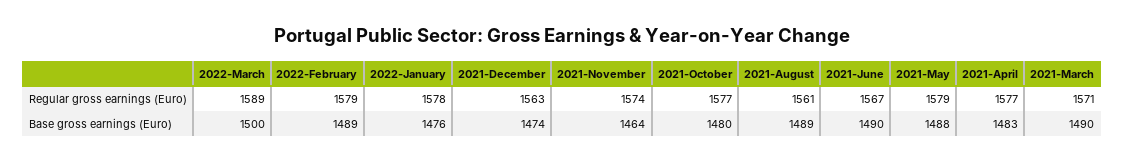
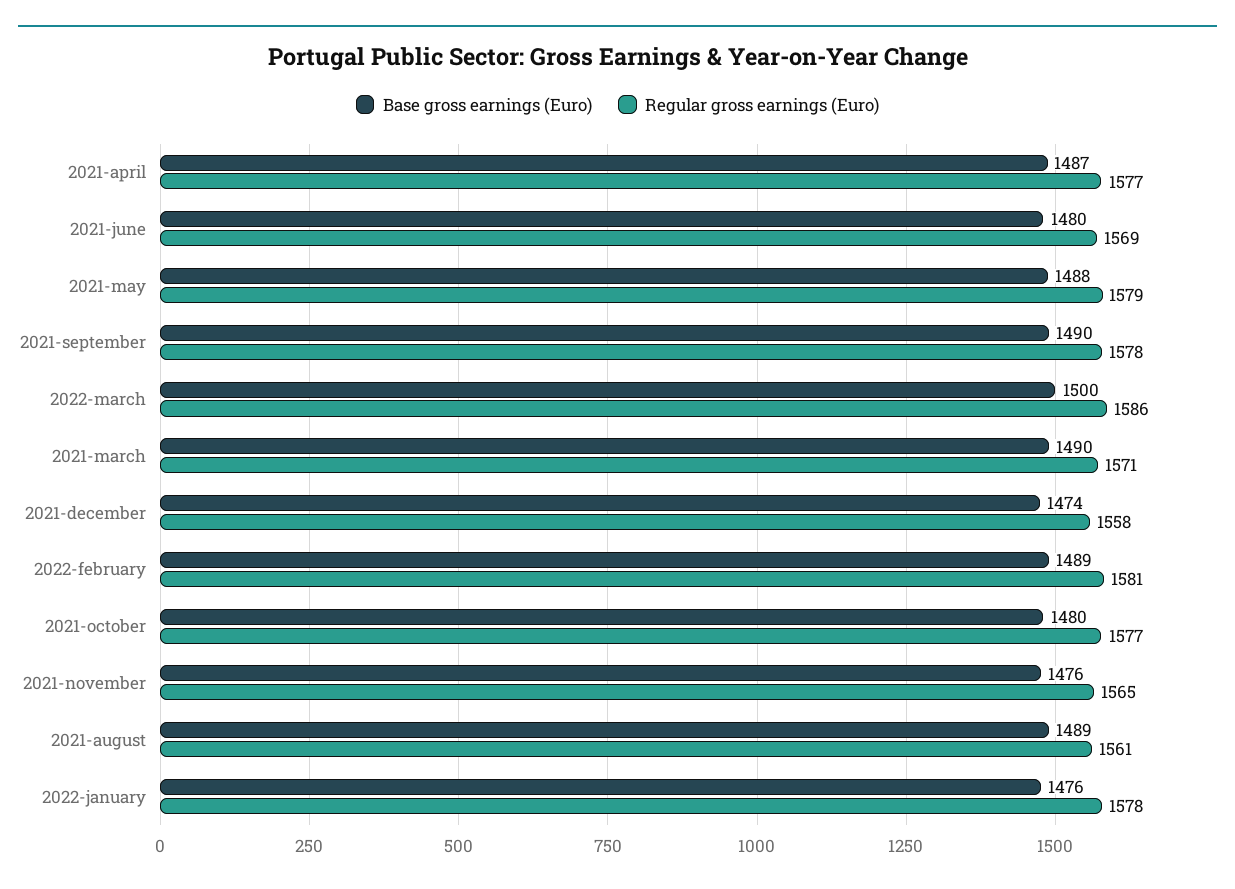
Regular gross earnings (Euro), 2022-March: 1589 -> 1586
Regular gross earnings (Euro), 2022-February: 1579 -> 1581
Regular gross earnings (Euro), 2021-December: 1563 -> 1558
Regular gross earnings (Euro), 2021-November: 1574 -> 1565
Regular gross earnings (Euro), 2021-June: 1567 -> 1569
Base gross earnings (Euro), 2021-November: 1464 -> 1476
Base gross earnings (Euro), 2021-June: 1490 -> 1480
Base gross earnings (Euro), 2021-April: 1483 -> 1487
Base gross earnings (Euro), 2021-september: none -> 1490
Regular gross earnings (Euro), 2021-september: none -> 1578

